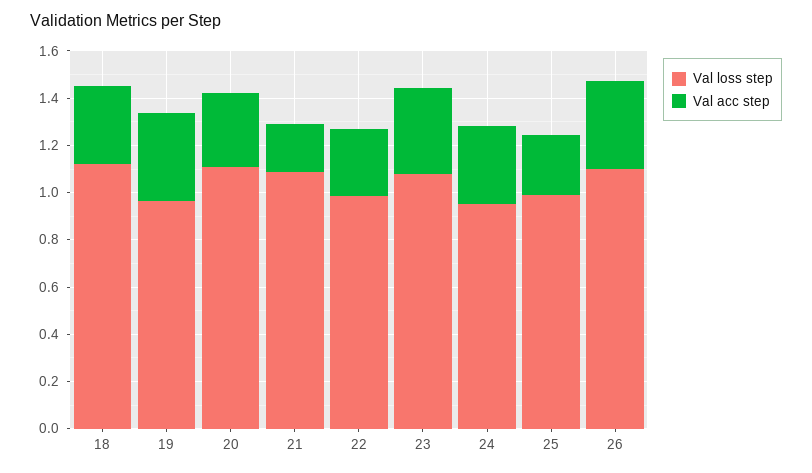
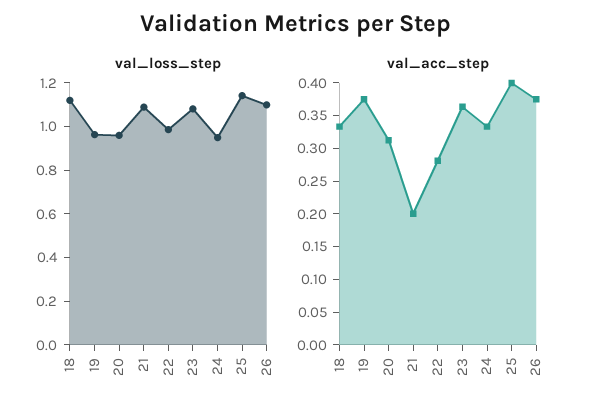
Val loss step, 20: 1.1 -> 0.95
Val loss step, 25: 1 -> 1.15
Val acc step, 25: 0.25 -> 0.4

